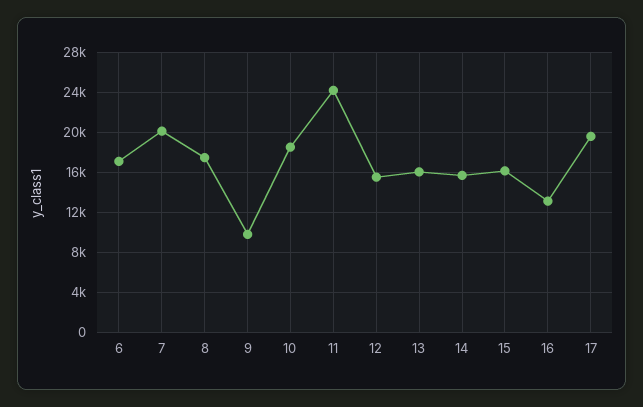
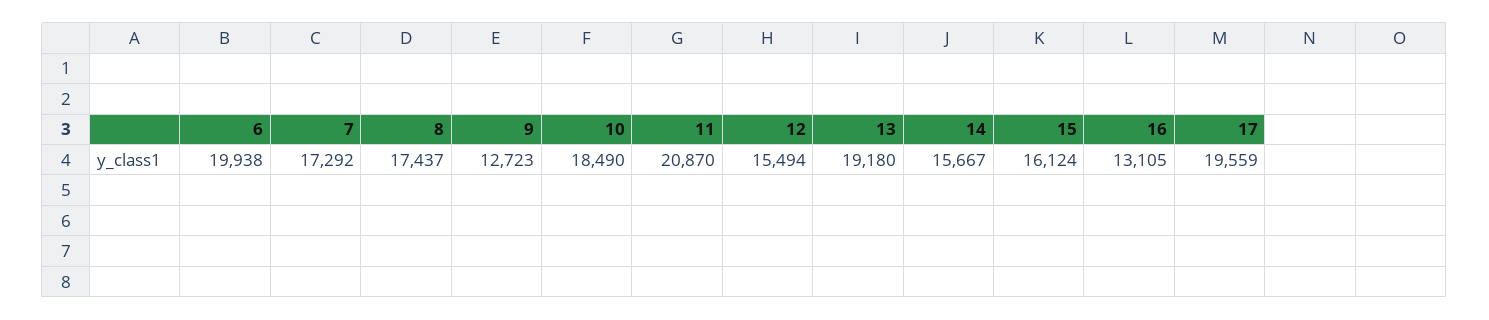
6: 17000 -> 19938
7: 20000 -> 17292
9: 10000 -> 12723
11: 24000 -> 20870
13: 16000 -> 19180

